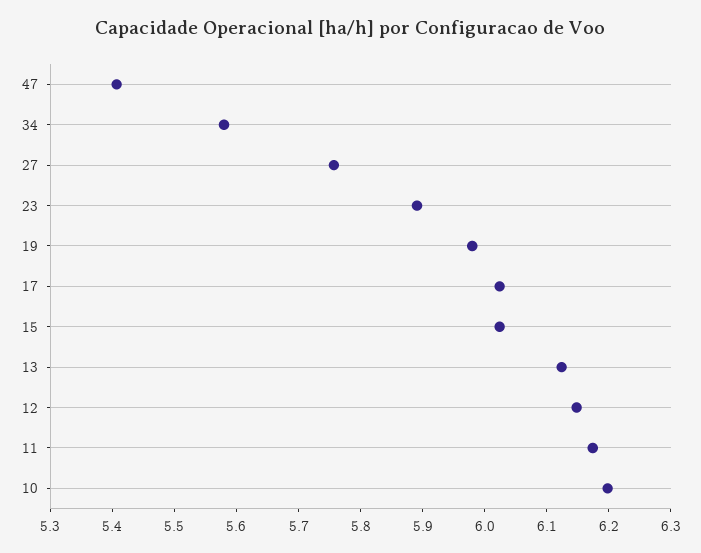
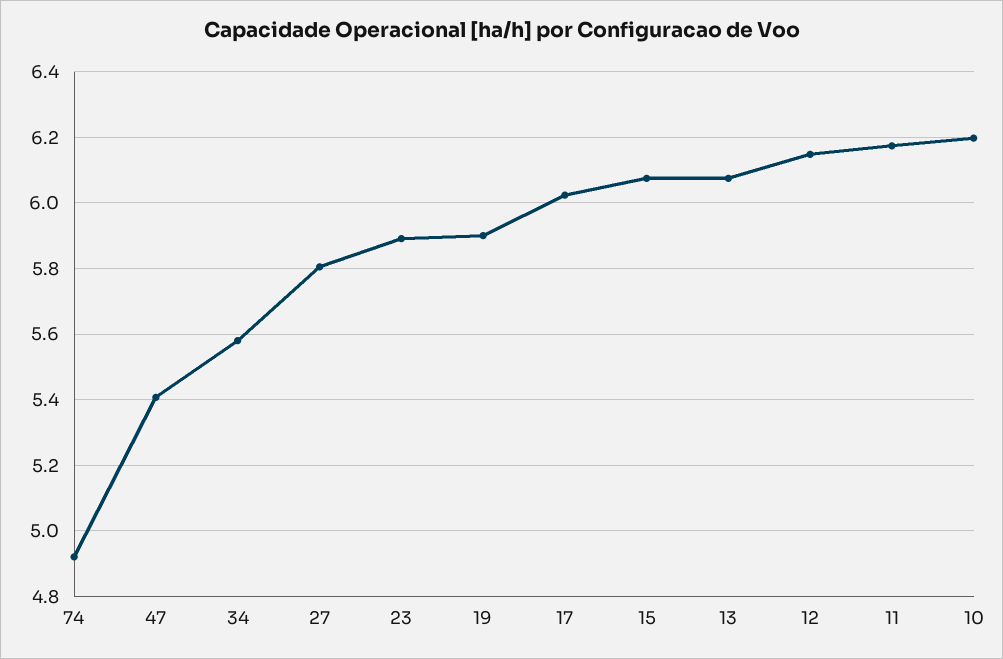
27: 5.76 -> 5.8
19: 5.98 -> 5.9
15: 6.02 -> 6.08
13: 6.12 -> 6.08
74: none -> 4.92

